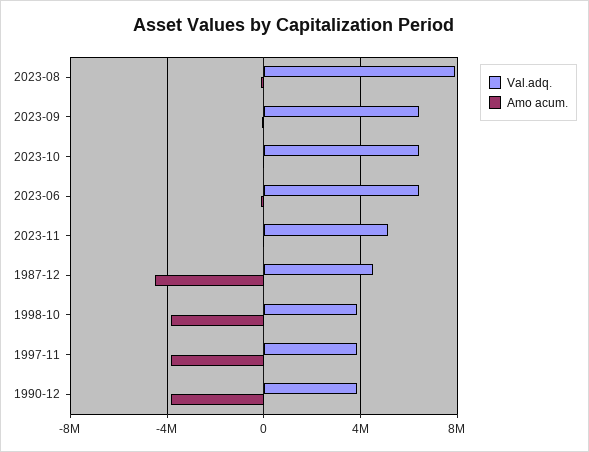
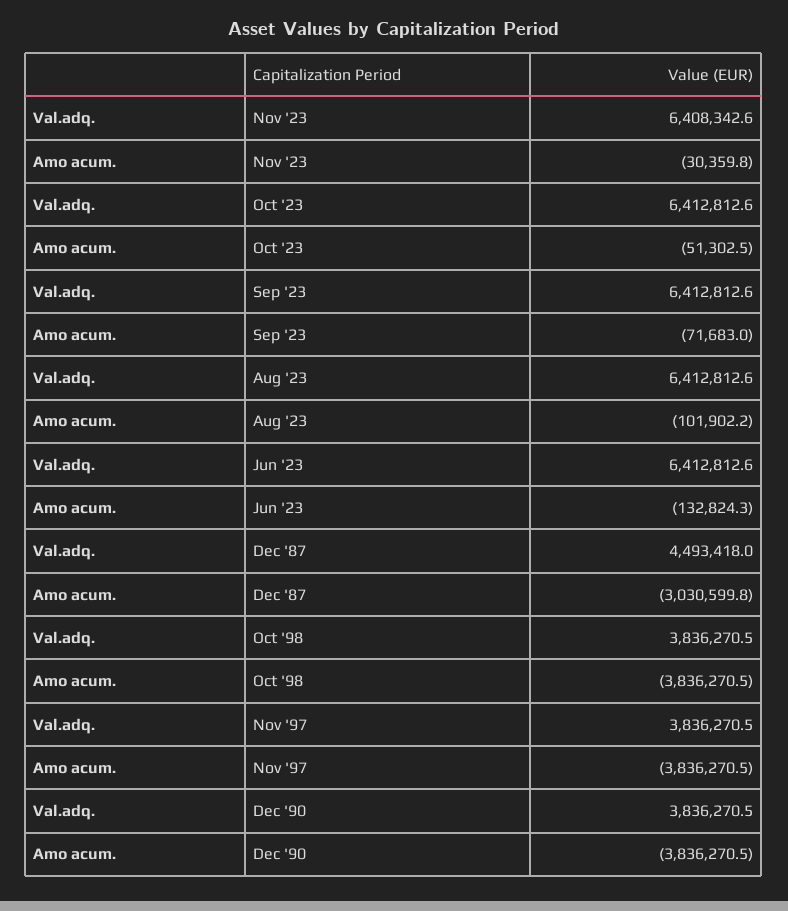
Val.adq., 2023-08: 8000000 -> 6412812.6
Val.adq., 2023-11: 5000000 -> 6408342.6
Amo acum., 1987-12: -4500000 -> -3030599.8

